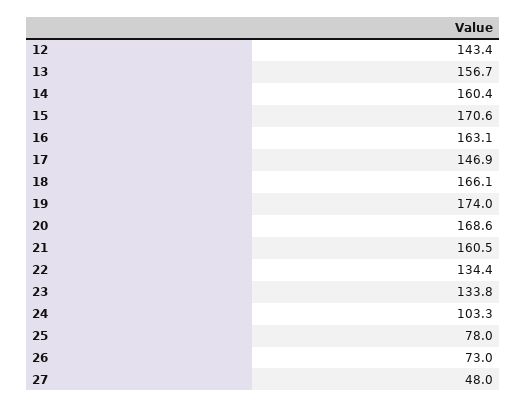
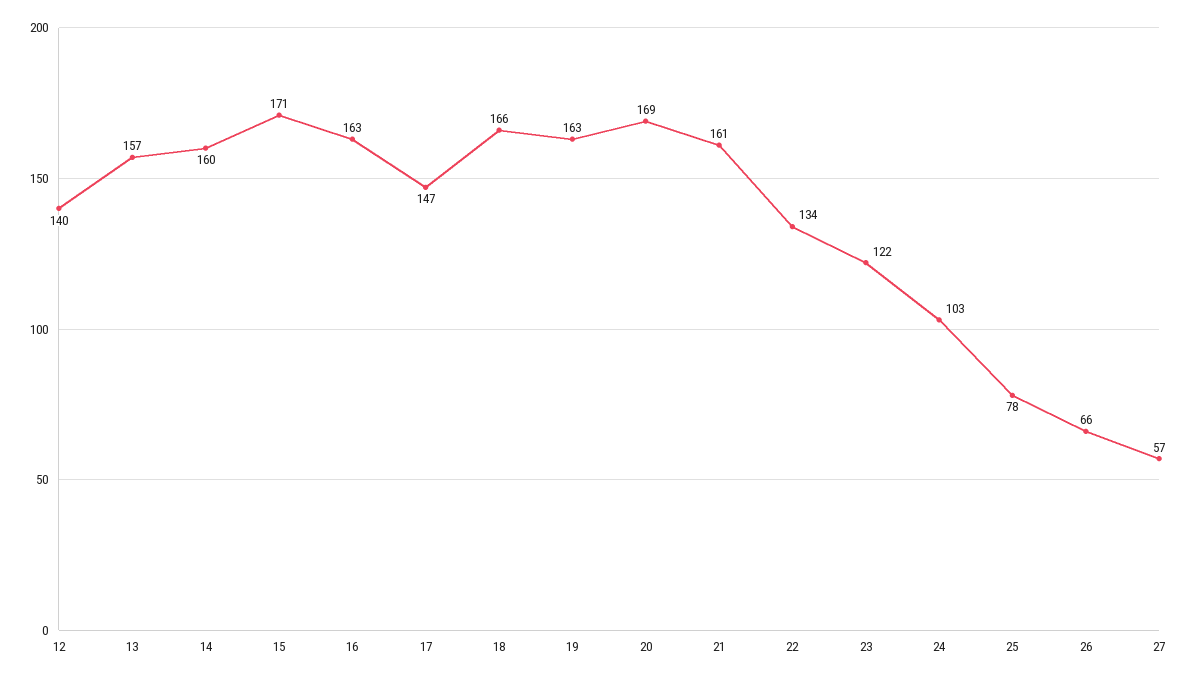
12: 143.4 -> 140
19: 174 -> 163
23: 133.8 -> 122
26: 73 -> 66
27: 48 -> 57

